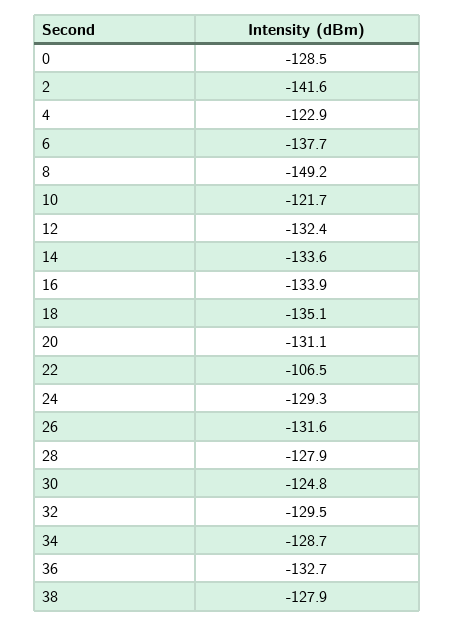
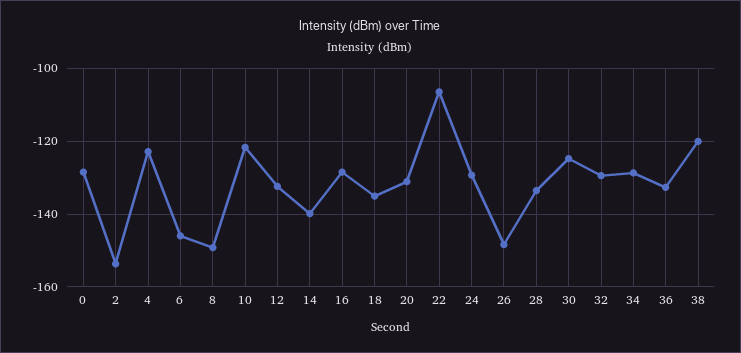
2: -141.6 -> -154
6: -137.7 -> -146
14: -133.6 -> -140
16: -133.9 -> -128
26: -131.6 -> -148
28: -127.9 -> -134
38: -127.9 -> -120

